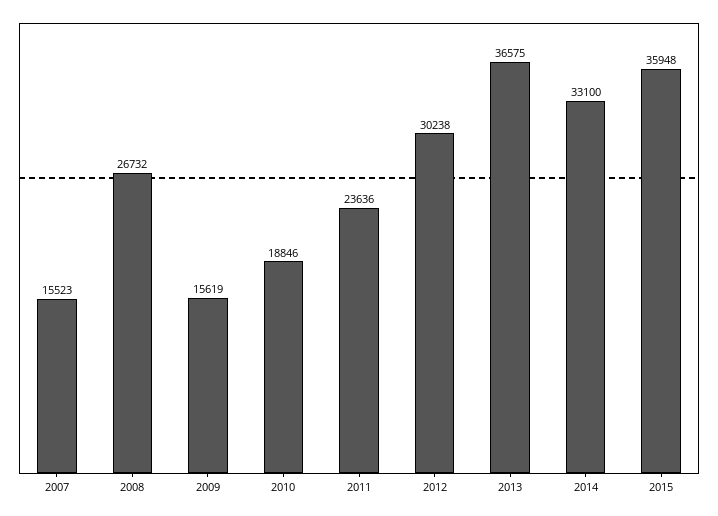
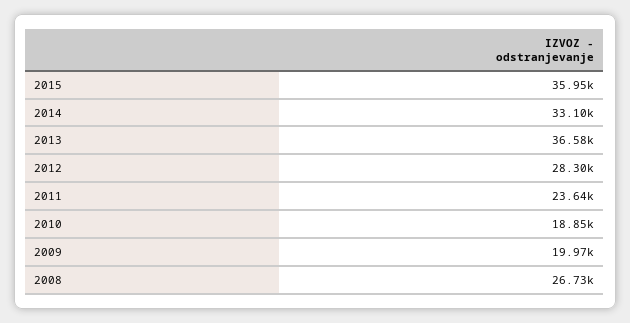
2007: 15523 -> none
2009: 15619 -> 19970
2012: 30238 -> 28300

